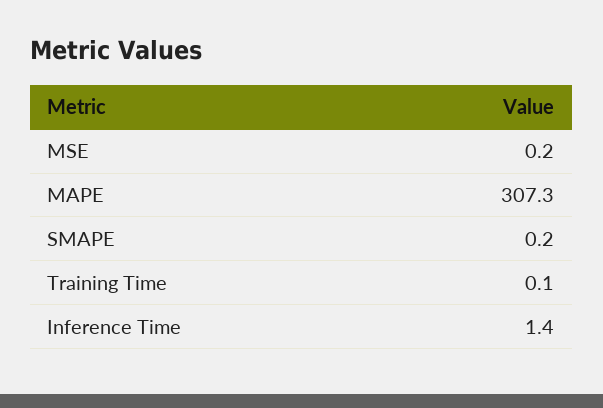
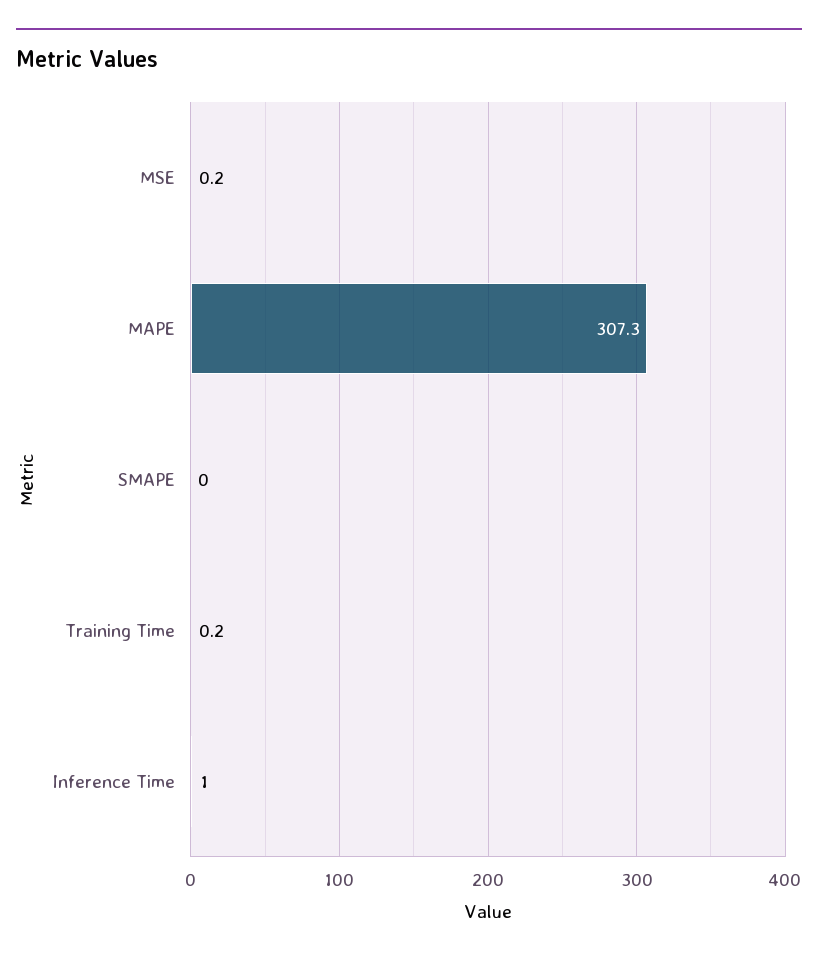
SMAPE: 0.2 -> 0
Training Time: 0.1 -> 0.2
Inference Time: 1.4 -> 1

